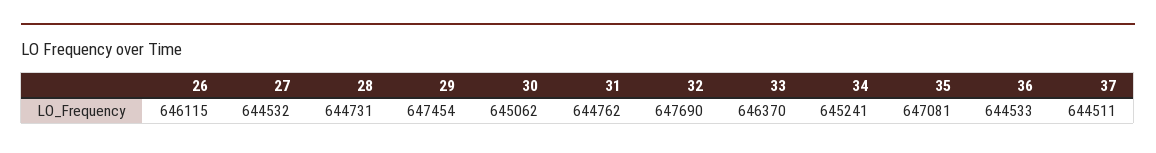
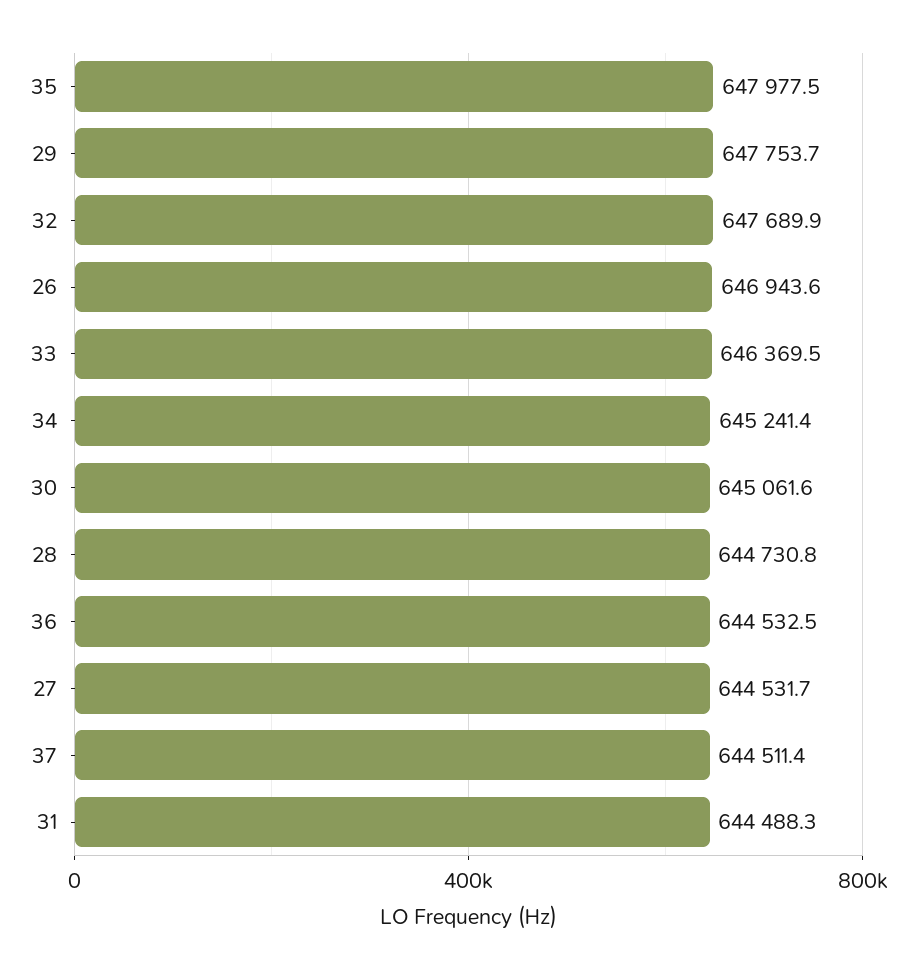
26: 646115 -> 646943.6
29: 647454 -> 647753.7
31: 644762 -> 644488.3
35: 647081 -> 647977.5

